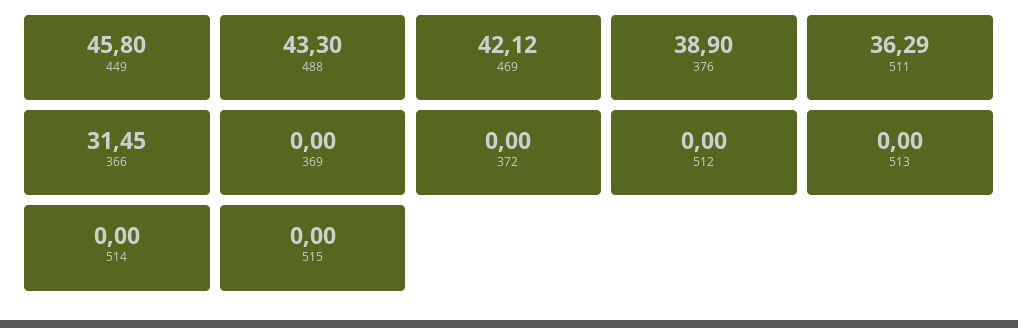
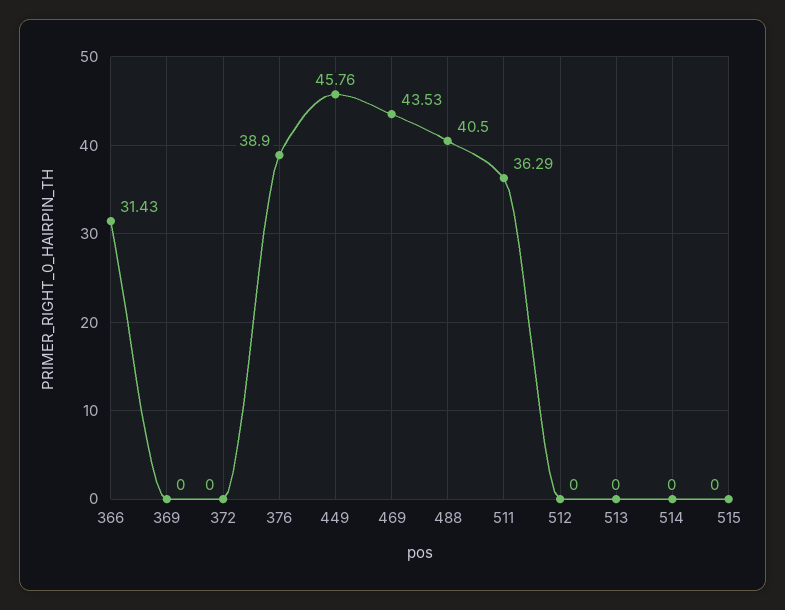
449: 45.8 -> 45.76
488: 43.3 -> 40.5
469: 42.12 -> 43.53
366: 31.45 -> 31.43

